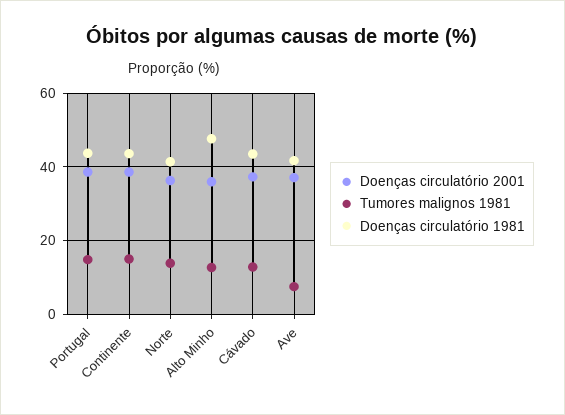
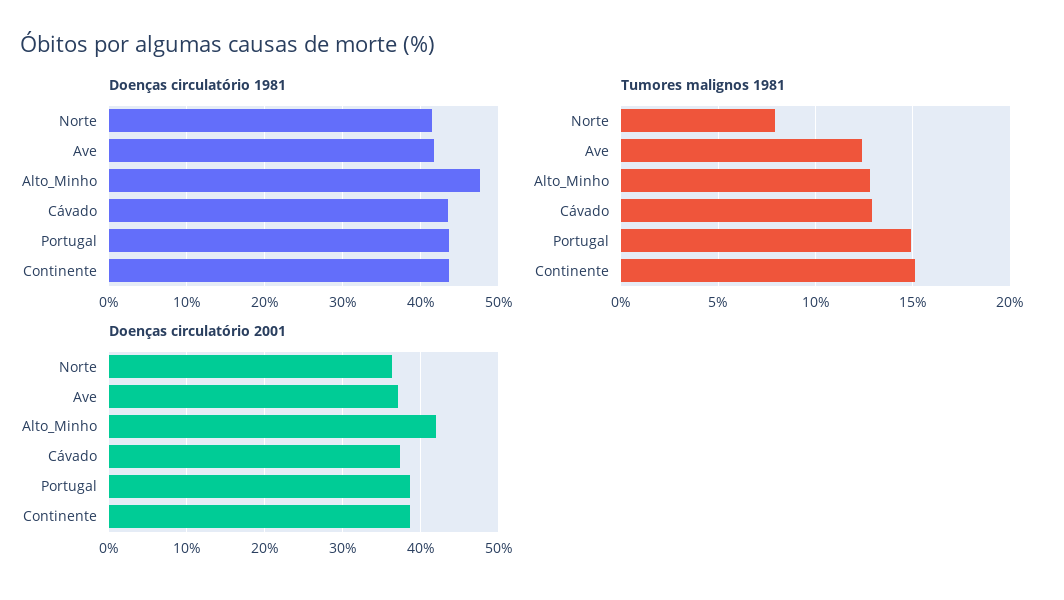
Tumores malignos 1981, Norte: 14 -> 8
Doenças circulatório 2001, Alto Minho: 36 -> 42
Tumores malignos 1981, Ave: 8 -> 12.5

